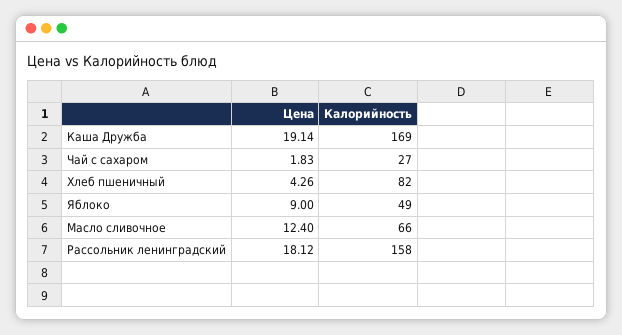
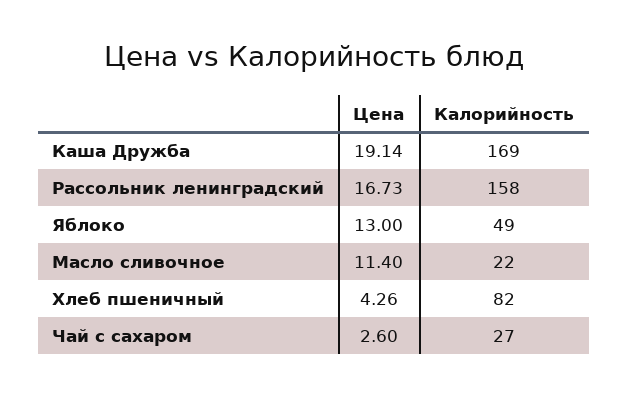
Цена, Чай с сахаром: 1.83 -> 2.6
Цена, Яблоко: 9 -> 13
Цена, Масло сливочное: 12.4 -> 11.4
Калорийность, Масло сливочное: 66 -> 22
Цена, Рассольник ленинградский: 18.12 -> 16.73

